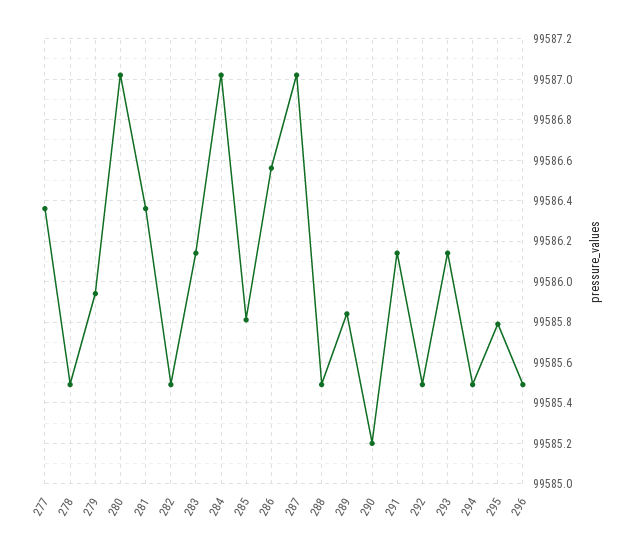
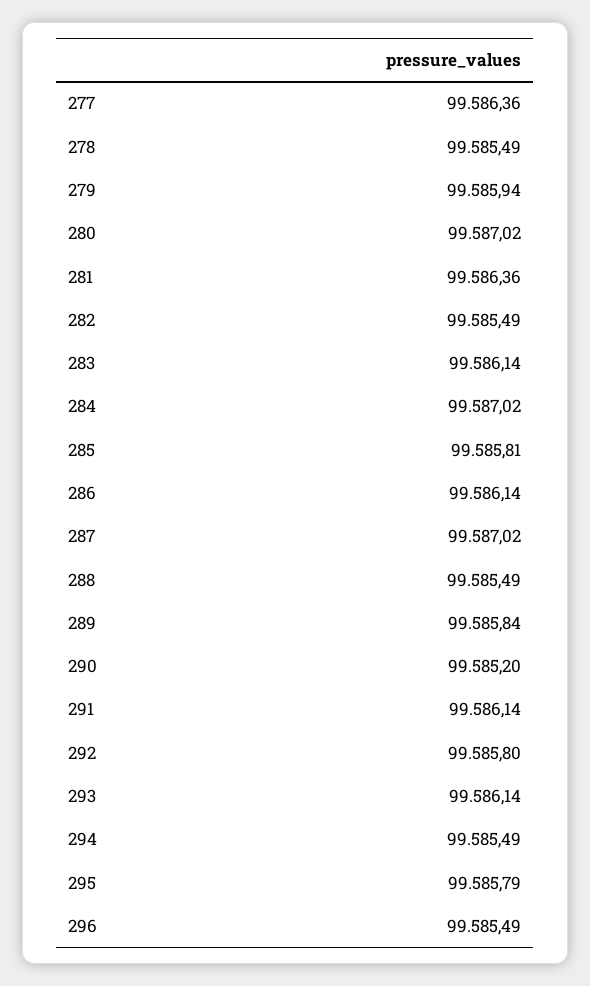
286: 99586.55 -> 99586.14
292: 99585.5 -> 99585.8

